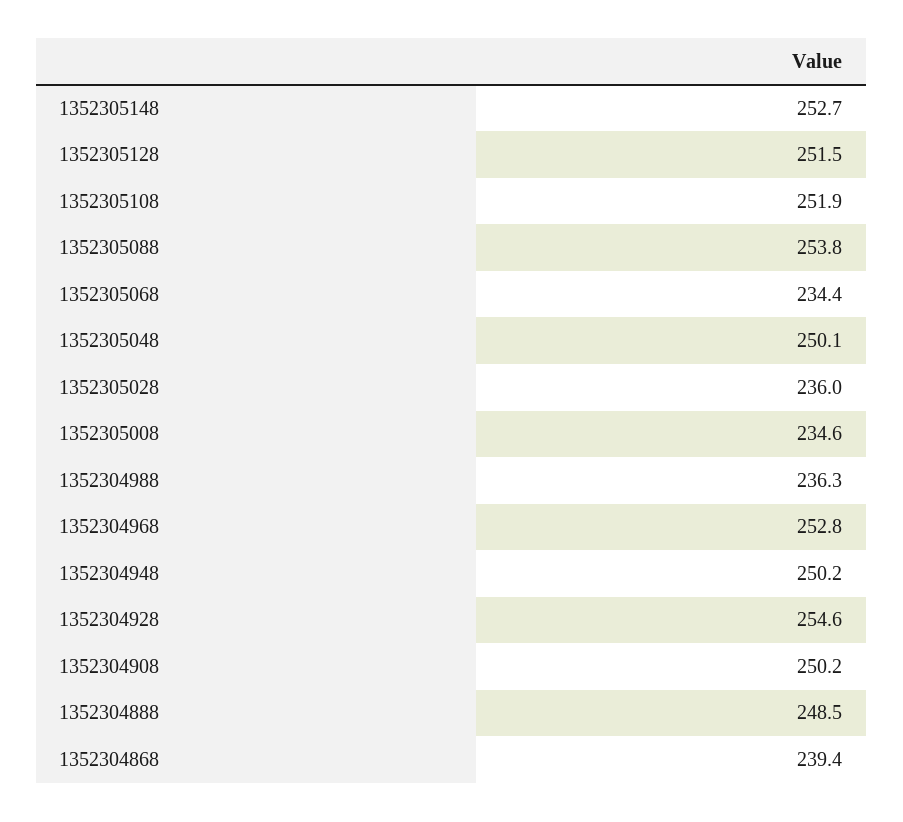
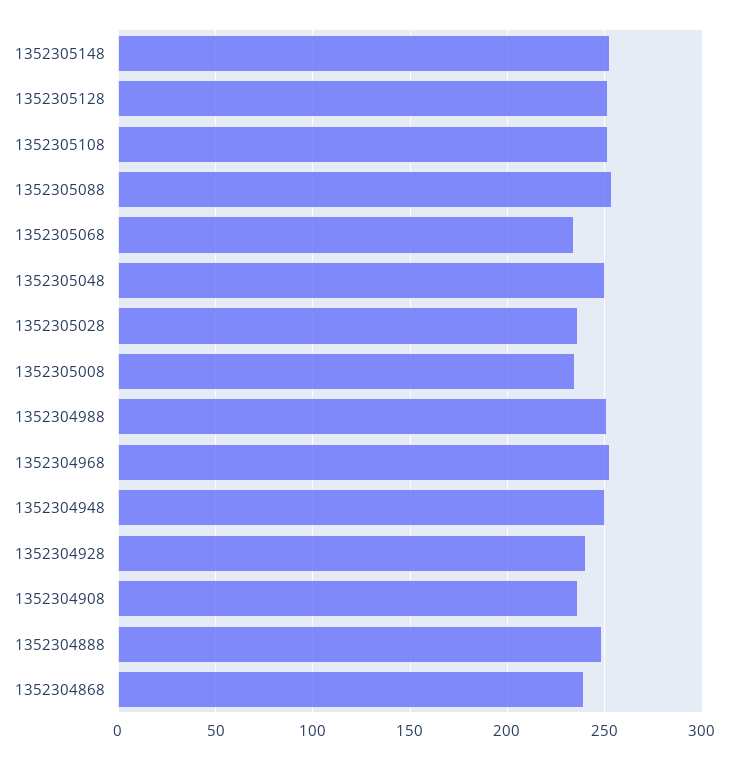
1352304988: 236.3 -> 250
1352304928: 254.6 -> 240
1352304908: 250.2 -> 235

